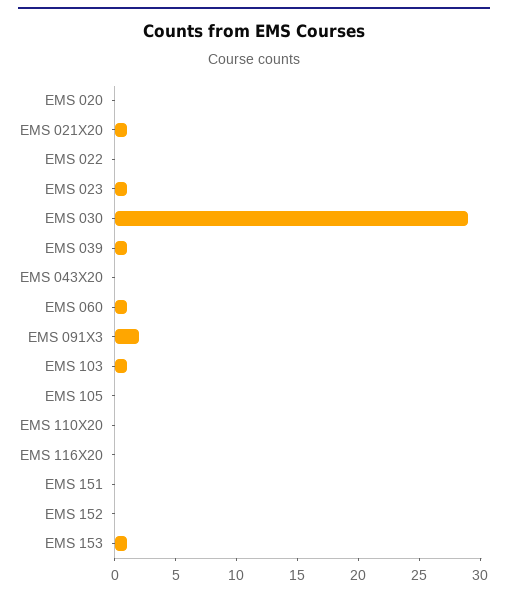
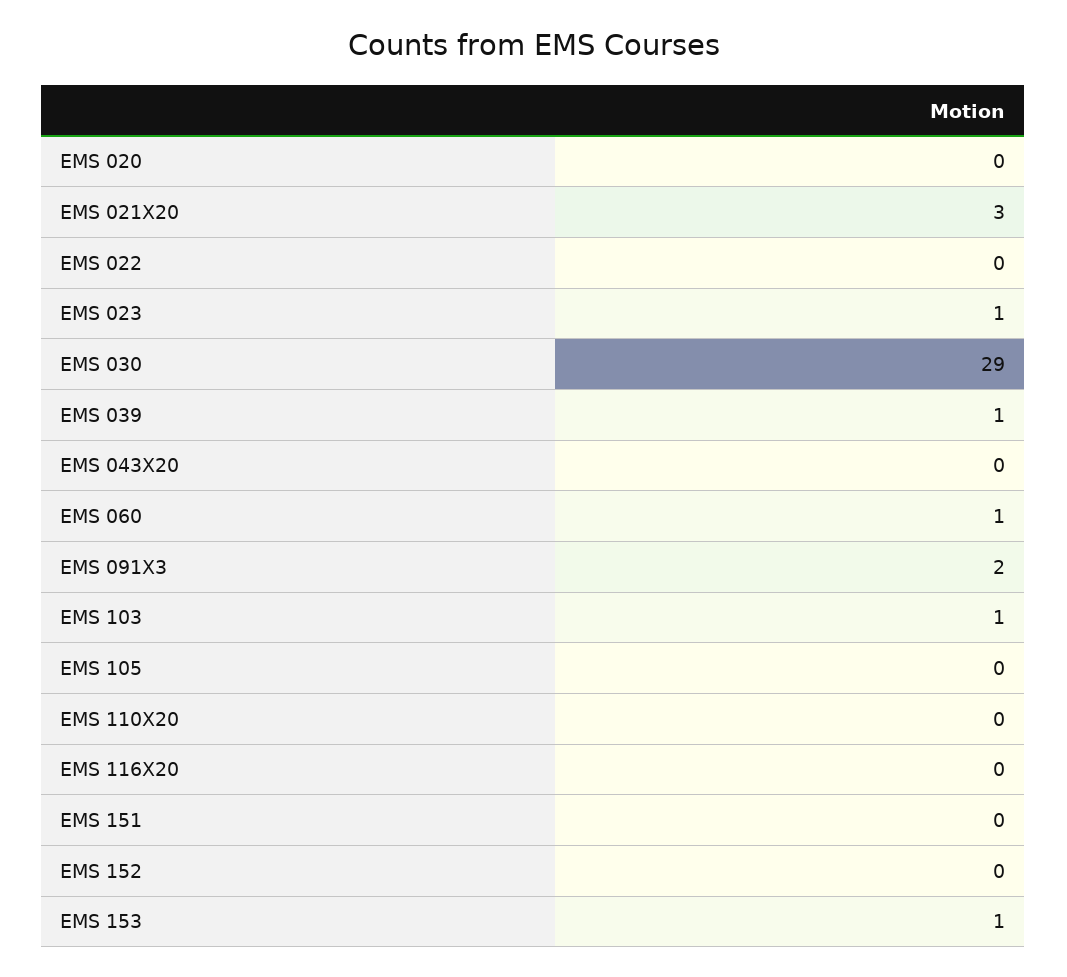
EMS 021X20: 1 -> 3

